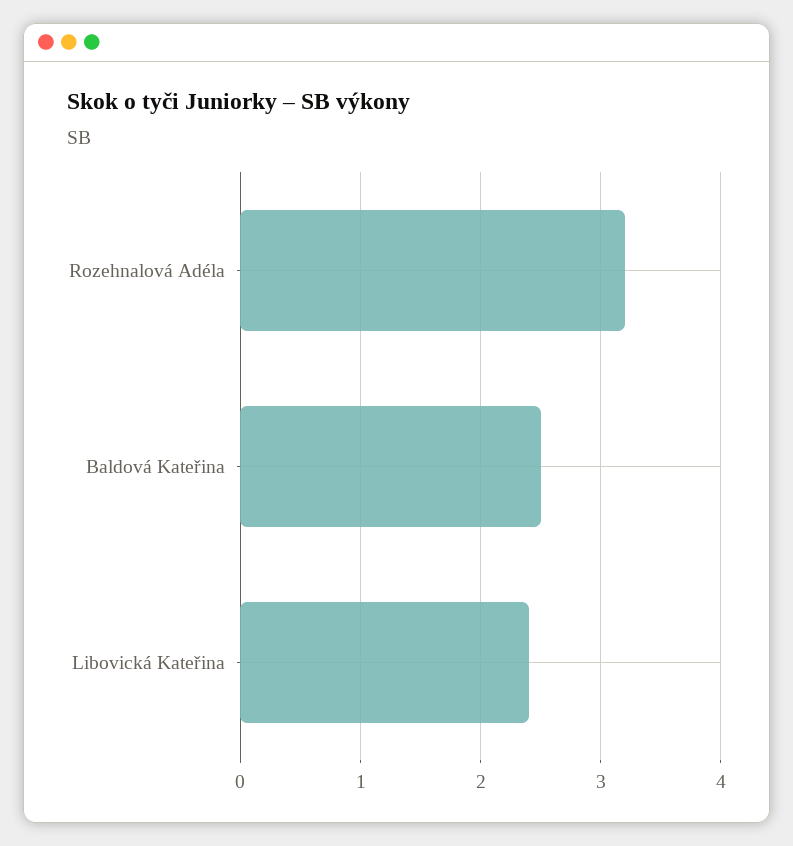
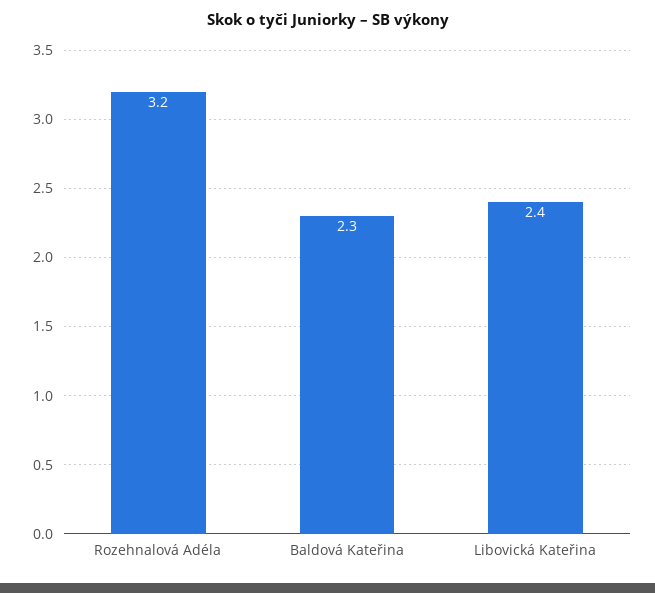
Baldová Kateřina: 2.5 -> 2.3

